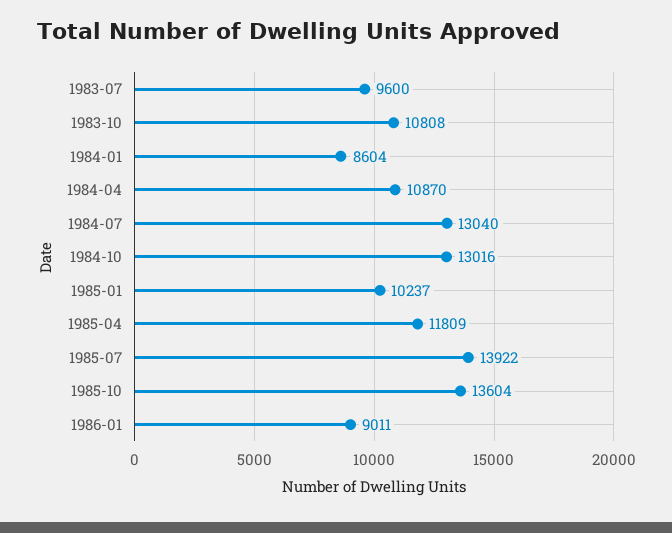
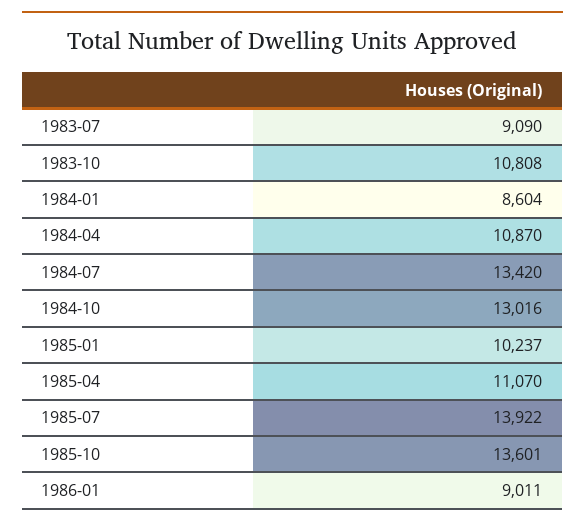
1983-07: 9600 -> 9090
1984-07: 13040 -> 13420
1985-04: 11809 -> 11070
1985-10: 13604 -> 13601

